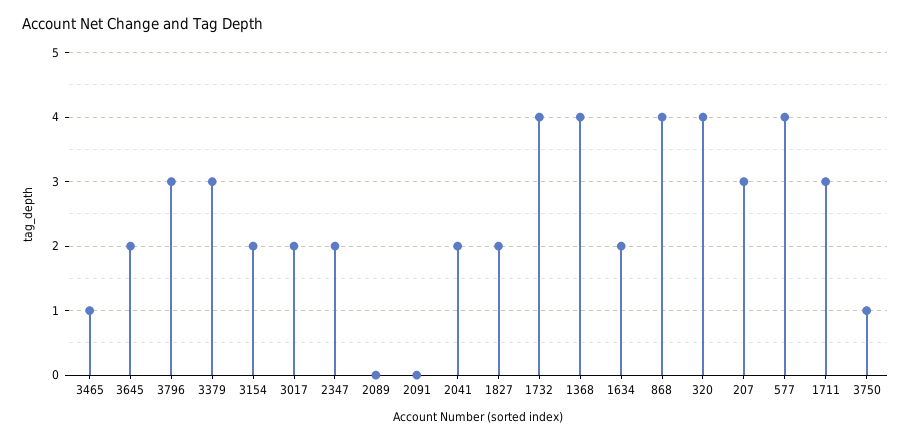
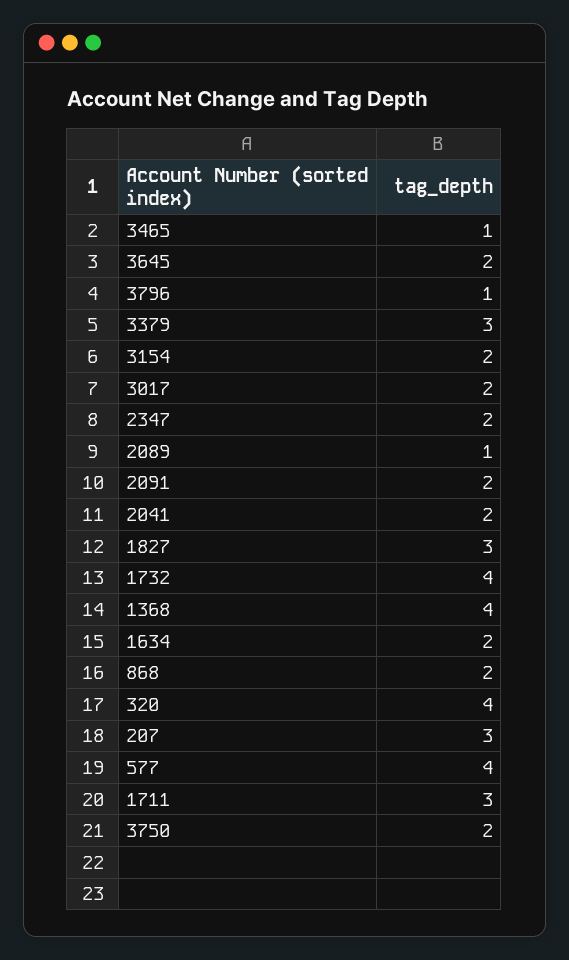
3796: 3 -> 1
2089: 0 -> 1
2091: 0 -> 2
1827: 2 -> 3
868: 4 -> 2
3750: 1 -> 2

